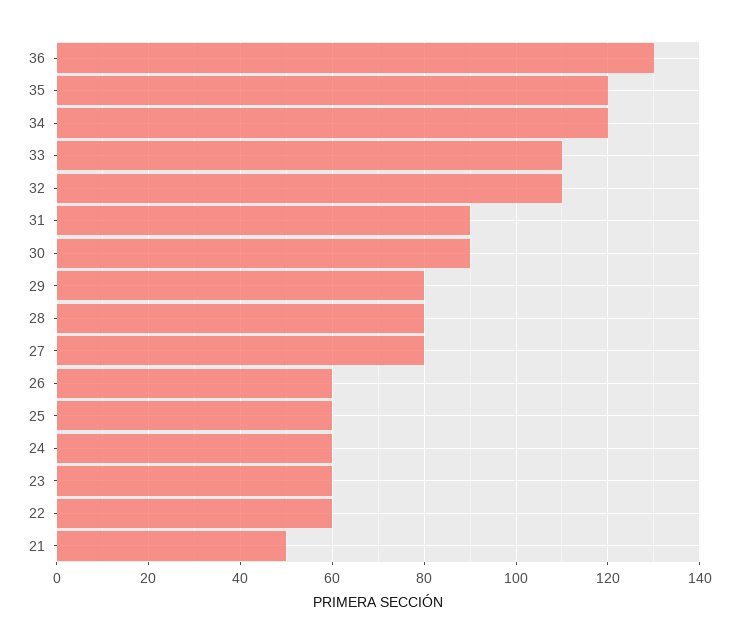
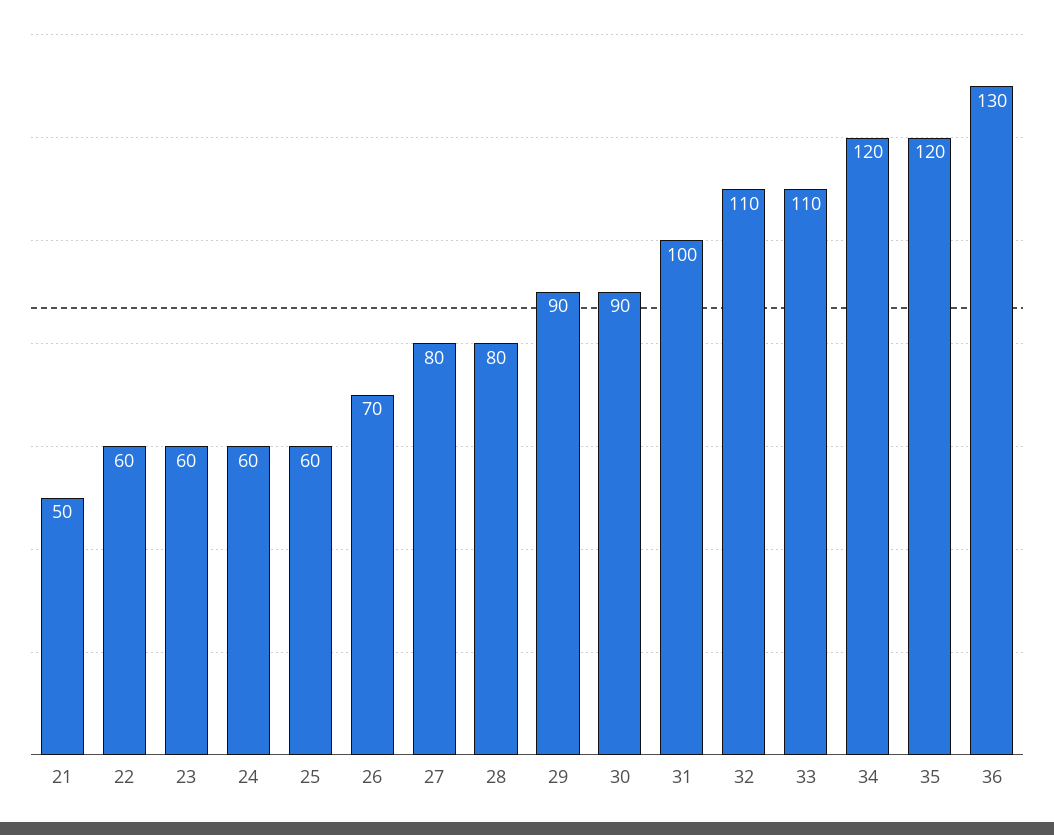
31: 90 -> 100
29: 80 -> 90
26: 60 -> 70

